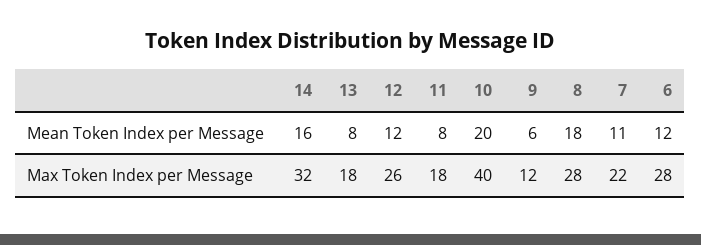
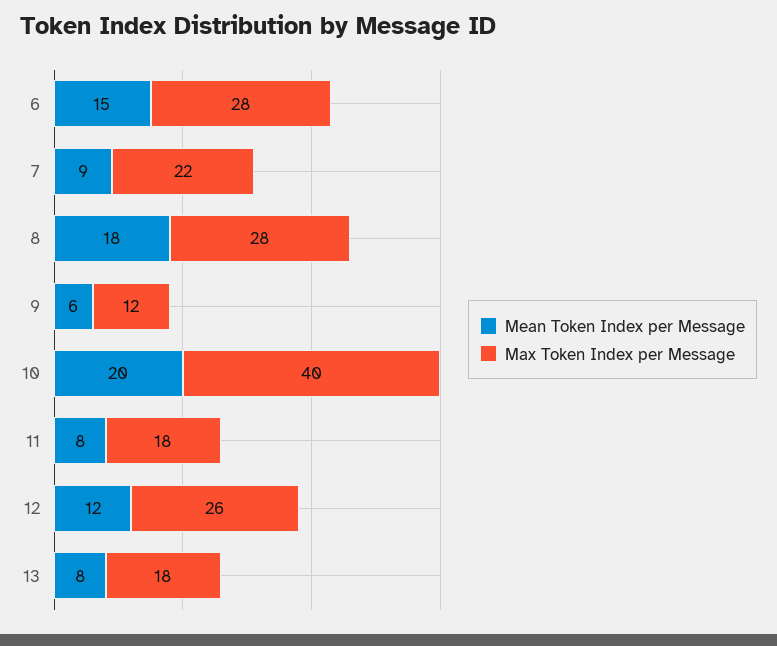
Mean Token Index per Message, 14: 16 -> none
Mean Token Index per Message, 7: 11 -> 9
Mean Token Index per Message, 6: 12 -> 15
Max Token Index per Message, 14: 32 -> none

